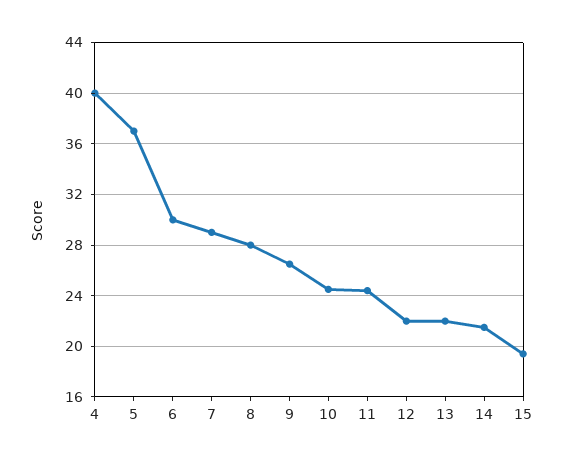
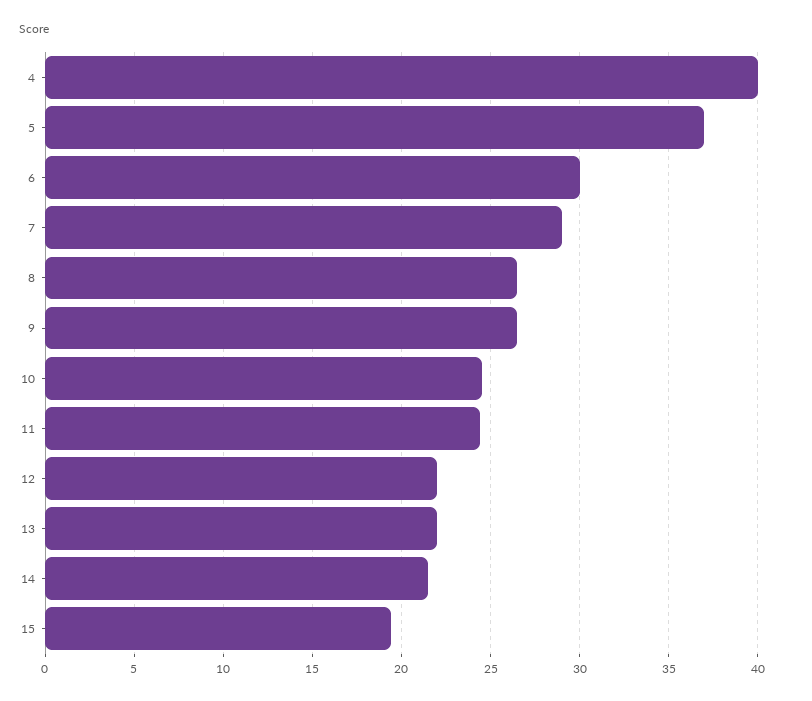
8: 28 -> 26.5

